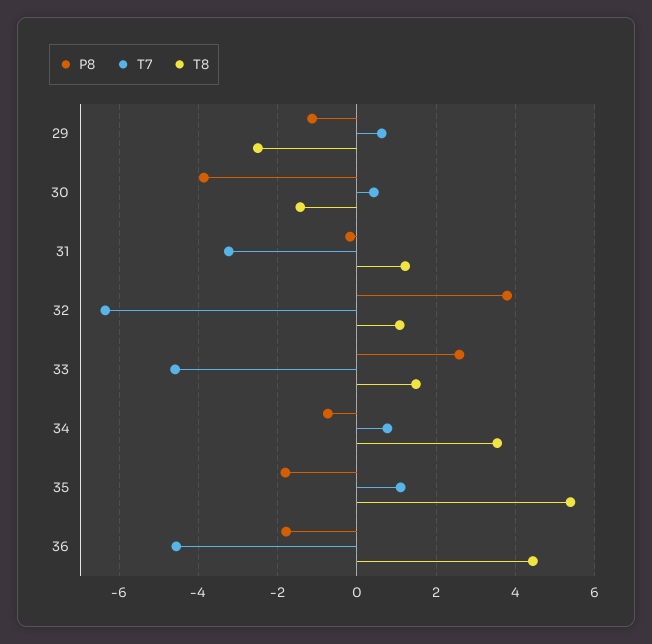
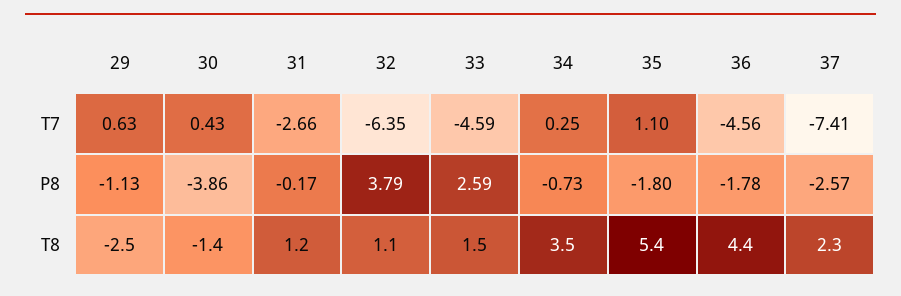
T7, 31: -3.2 -> -2.66
T7, 34: 0.8 -> 0.25
T7, 37: none -> -7.41
P8, 37: none -> -2.57
T8, 37: none -> 2.3

